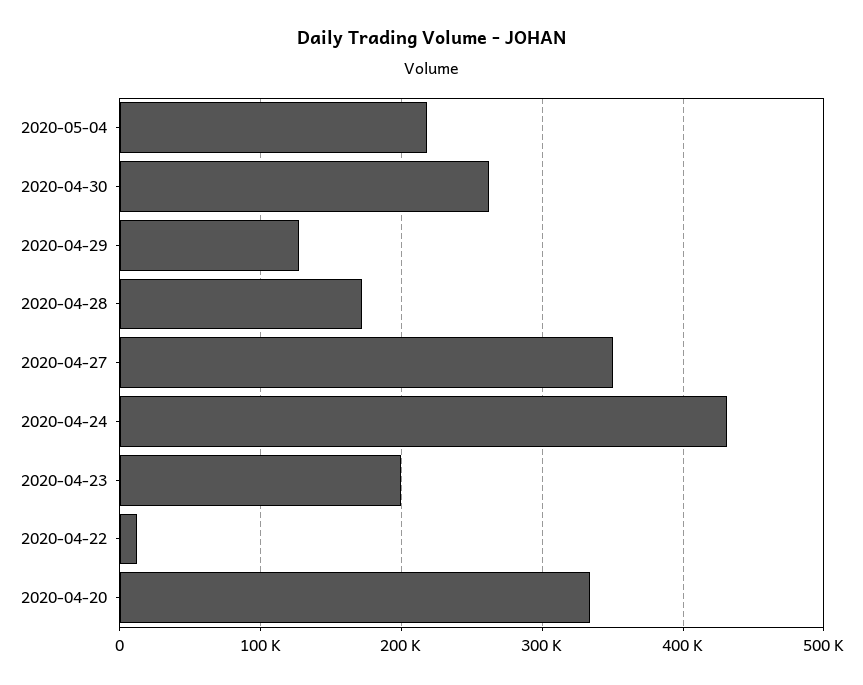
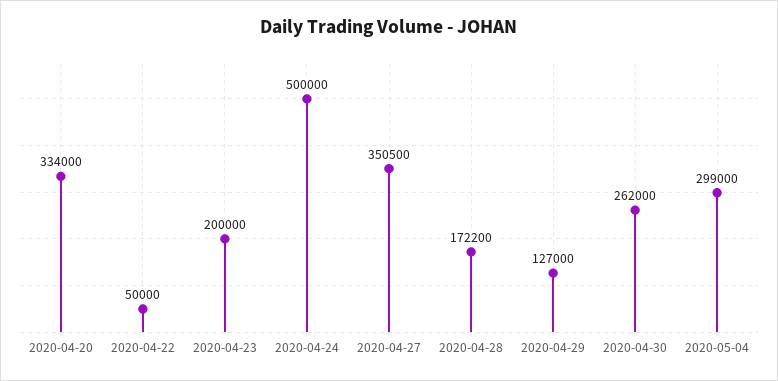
2020-05-04: 220000 -> 299000
2020-04-24: 430000 -> 500000
2020-04-22: 10000 -> 50000

